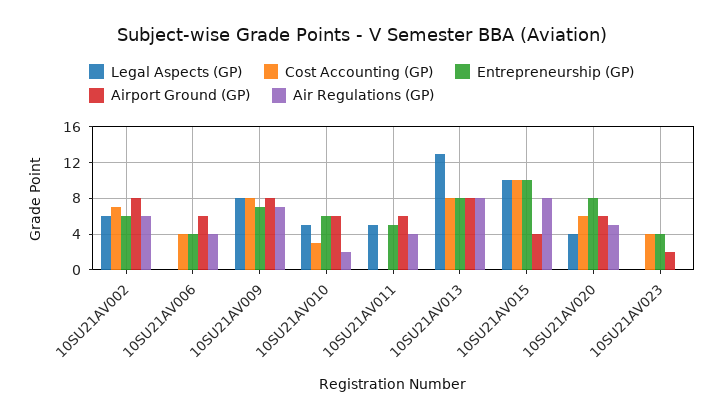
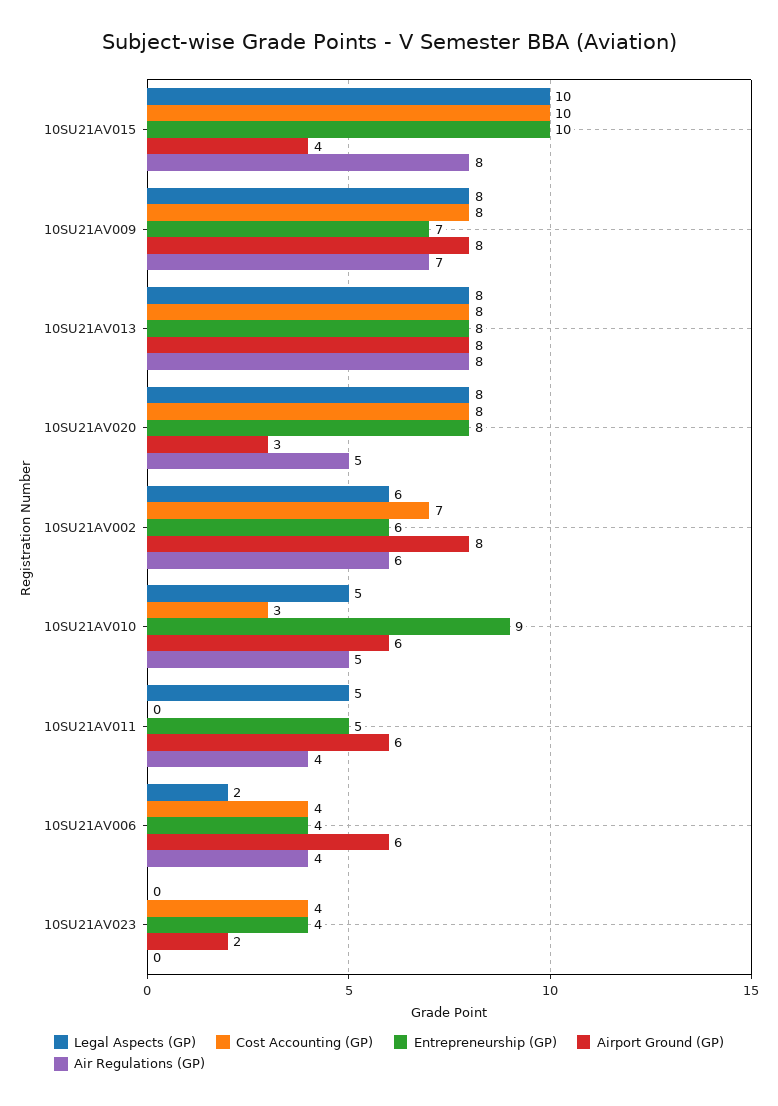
Legal Aspects (GP), 10SU21AV006: 0 -> 2
Entrepreneurship (GP), 10SU21AV010: 6 -> 9
Air Regulations (GP), 10SU21AV010: 2 -> 5
Legal Aspects (GP), 10SU21AV013: 13 -> 8
Legal Aspects (GP), 10SU21AV020: 4 -> 8
Cost Accounting (GP), 10SU21AV020: 6 -> 8
Airport Ground (GP), 10SU21AV020: 6 -> 3

